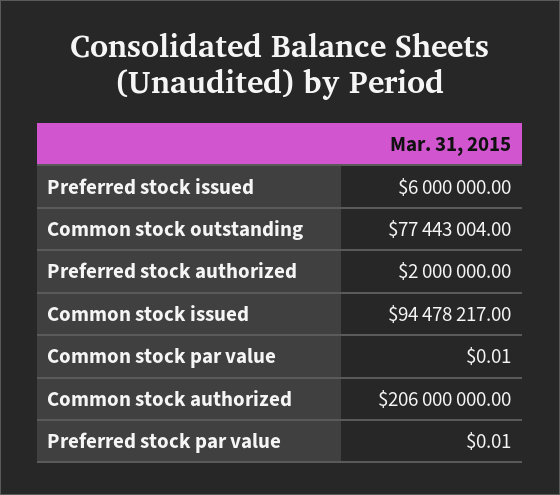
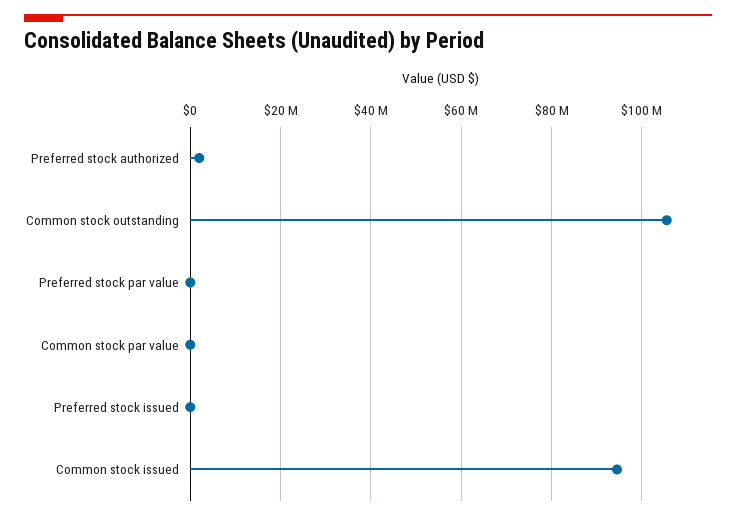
Preferred stock issued: 6000000 -> 0
Common stock outstanding: 77443004 -> 106000000
Common stock authorized: 206000000 -> none

